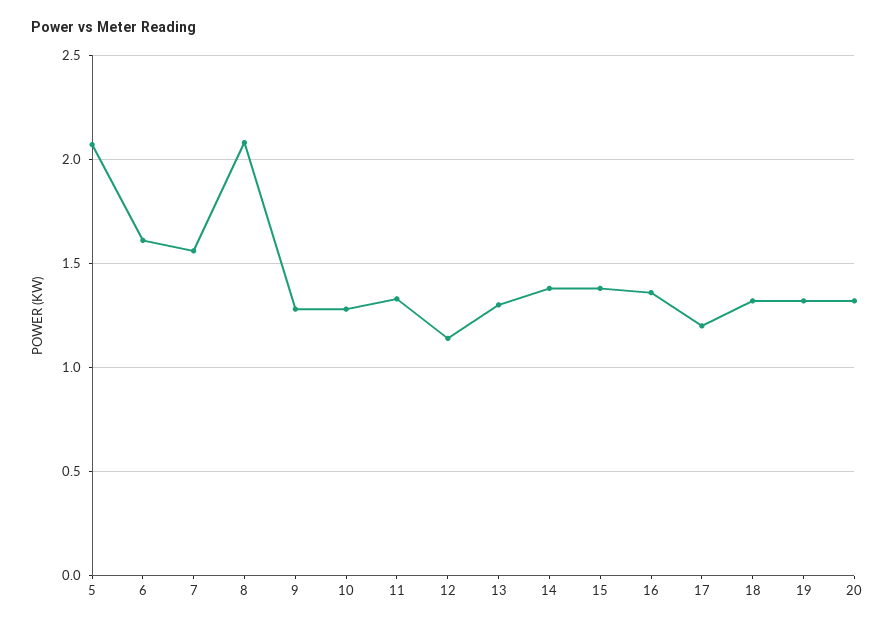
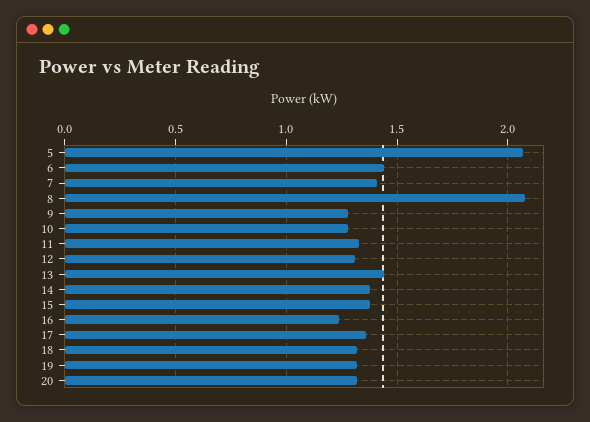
6: 1.6 -> 1.45
7: 1.55 -> 1.4
12: 1.15 -> 1.3
13: 1.3 -> 1.45
16: 1.35 -> 1.25
17: 1.2 -> 1.35

